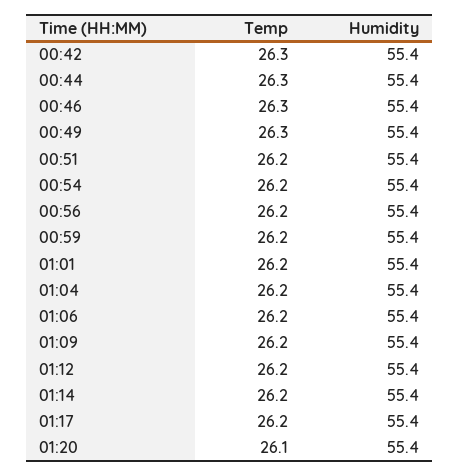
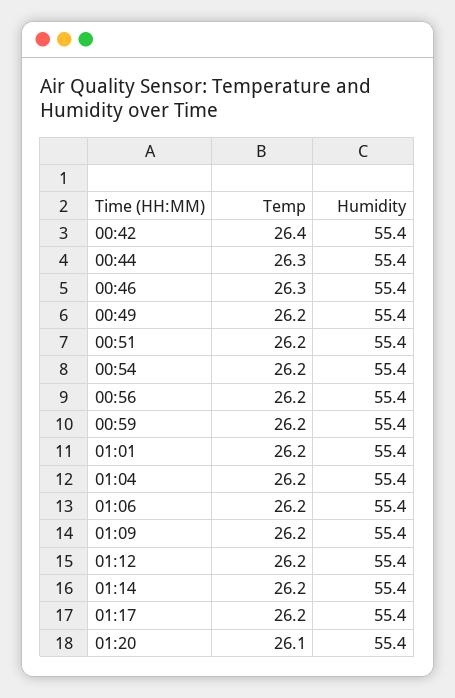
Temp, 00:42: 26.3 -> 26.4
Temp, 00:49: 26.3 -> 26.2

